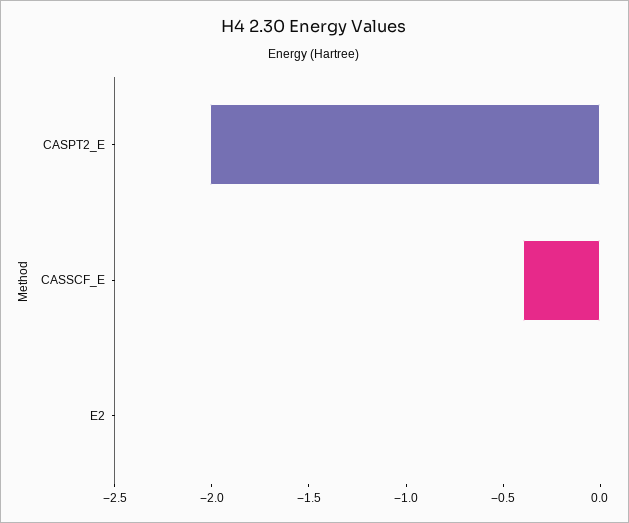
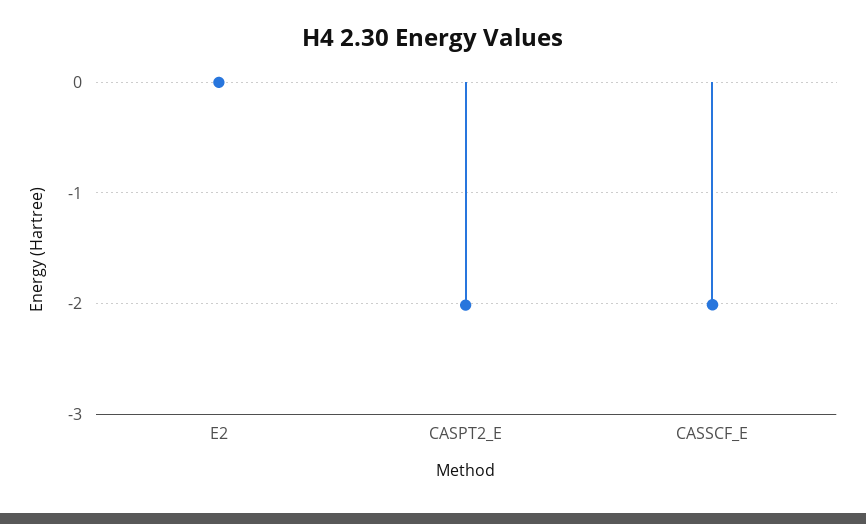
CASSCF_E: -0.4 -> -2

